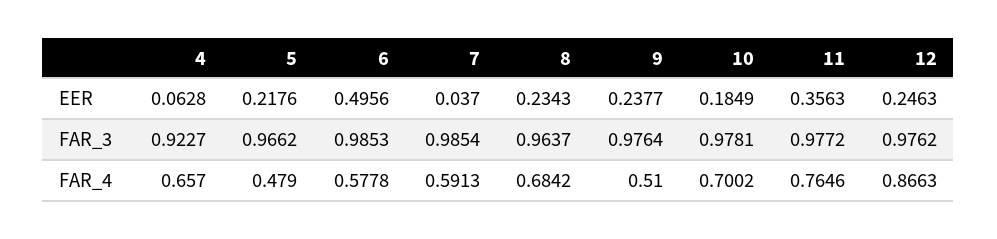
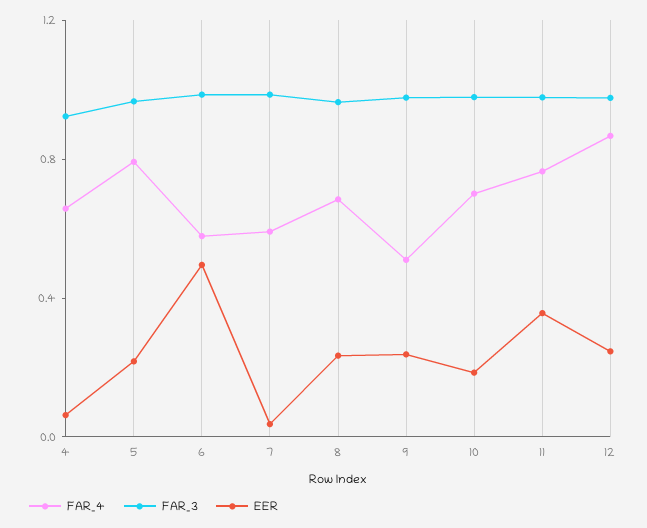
FAR_4, 5: 0.479 -> 0.8

